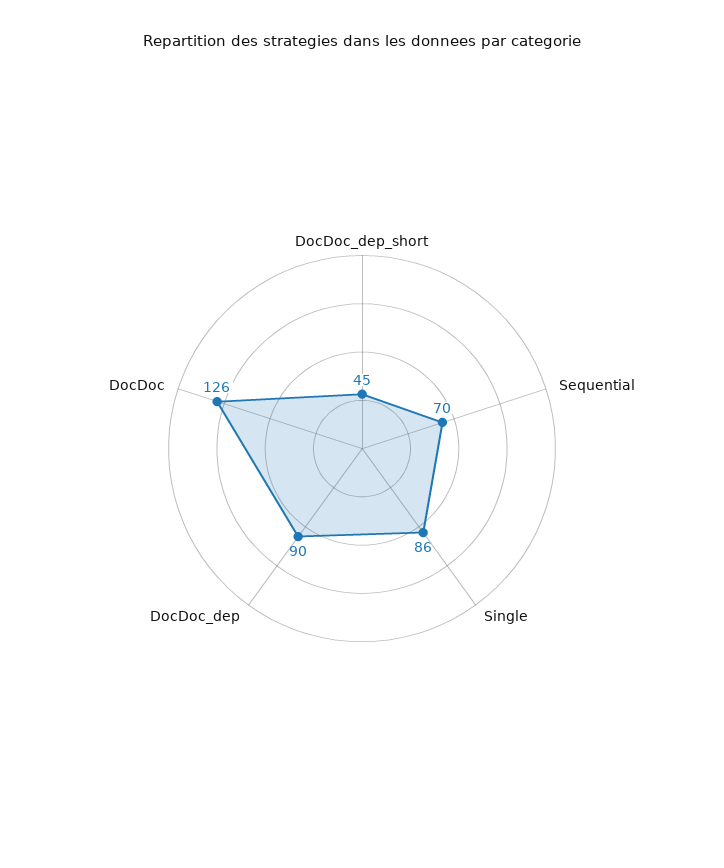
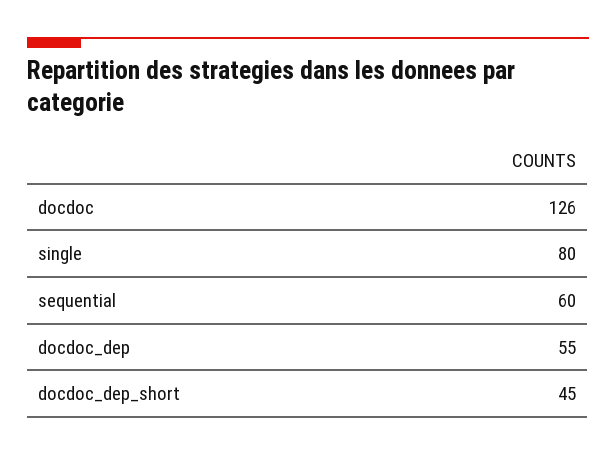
Sequential: 70 -> 60
Single: 86 -> 80
DocDoc_dep: 90 -> 55

